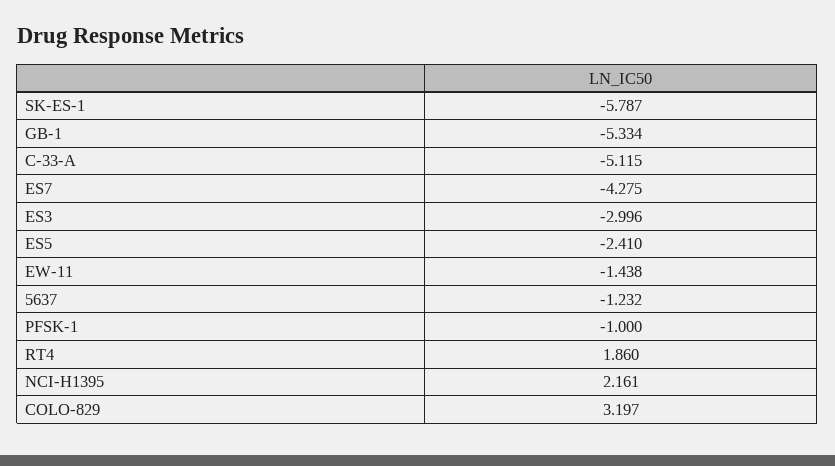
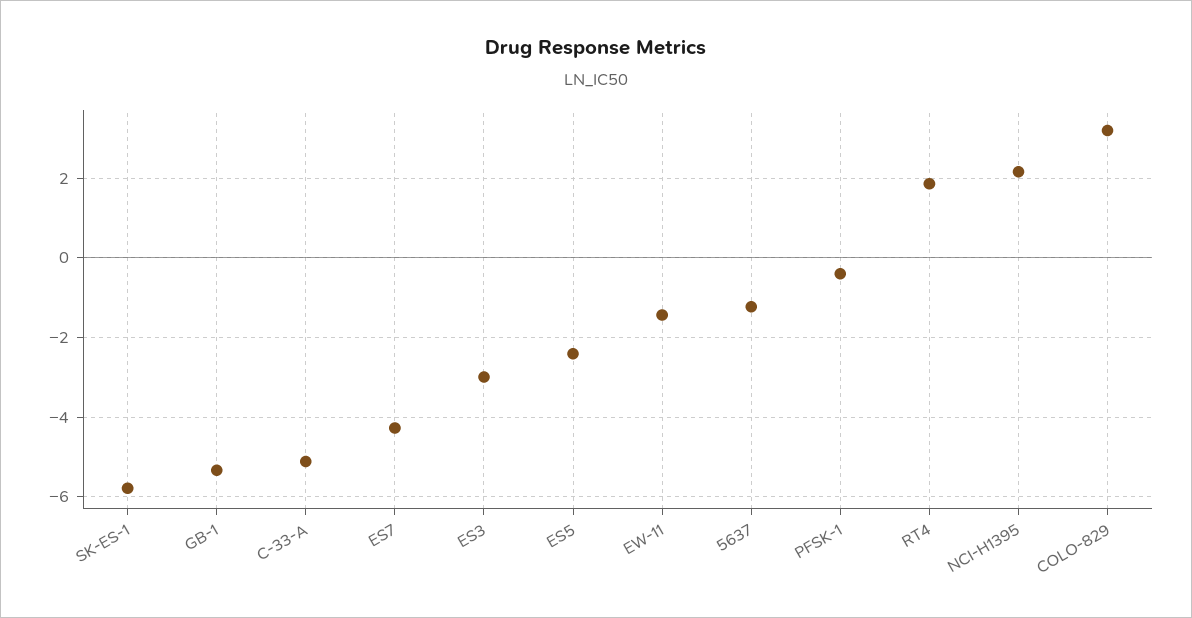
PFSK-1: -1 -> -0.4

